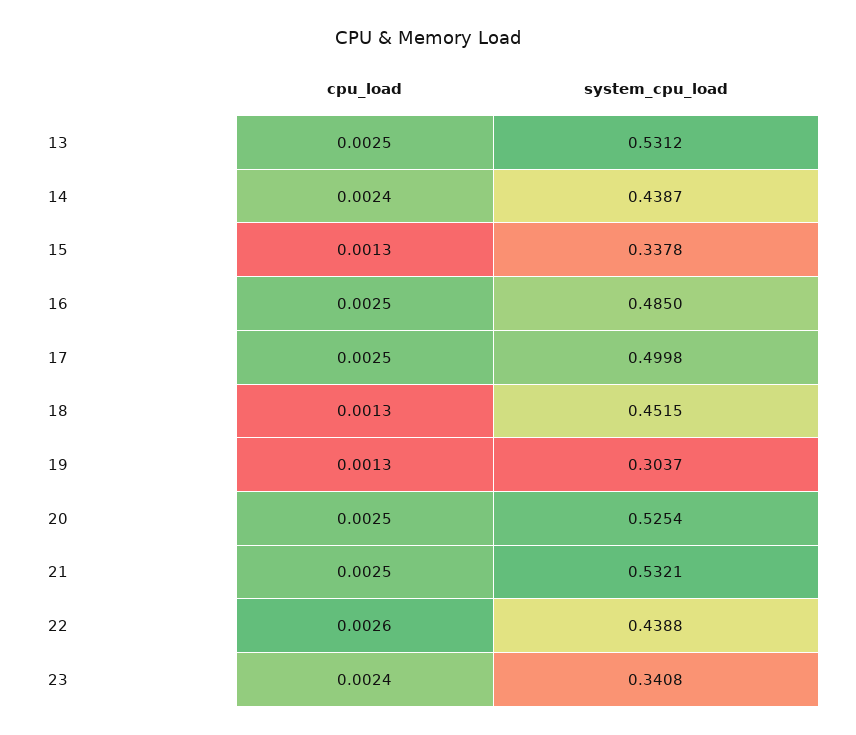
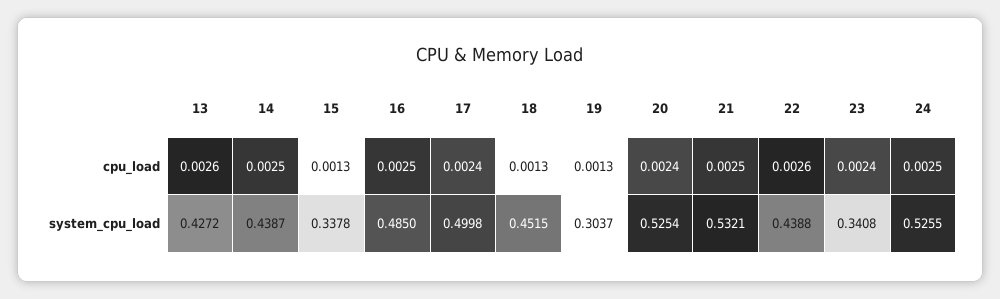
cpu_load, 13: 0.0025 -> 0.0026
system_cpu_load, 13: 0.5312 -> 0.4272
cpu_load, 14: 0.0024 -> 0.0025
cpu_load, 17: 0.0025 -> 0.0024
cpu_load, 20: 0.0025 -> 0.0024
cpu_load, 24: none -> 0.0025
system_cpu_load, 24: none -> 0.5255

